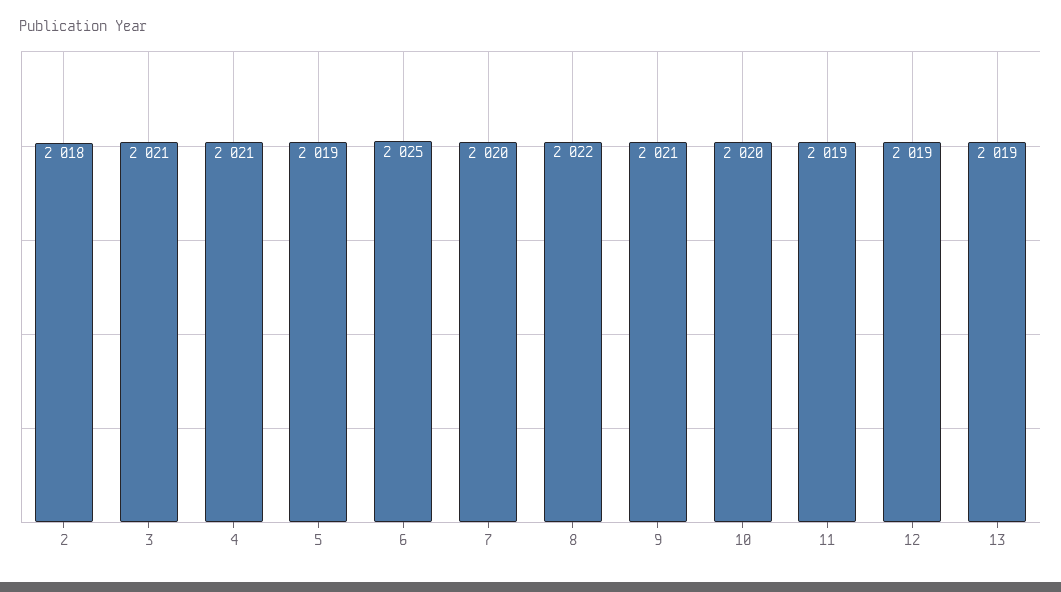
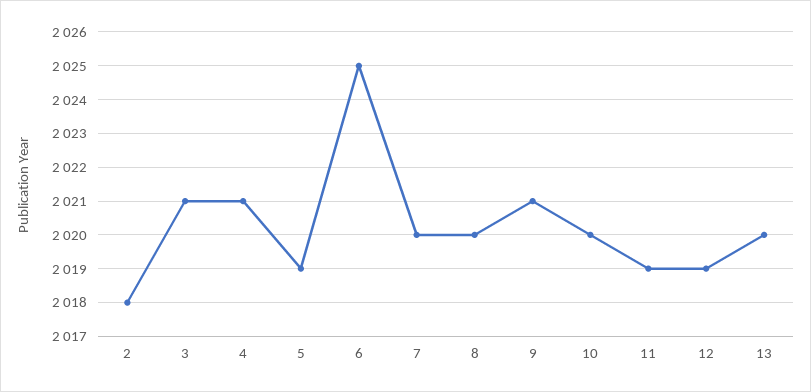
8: 2022 -> 2020
13: 2019 -> 2020

